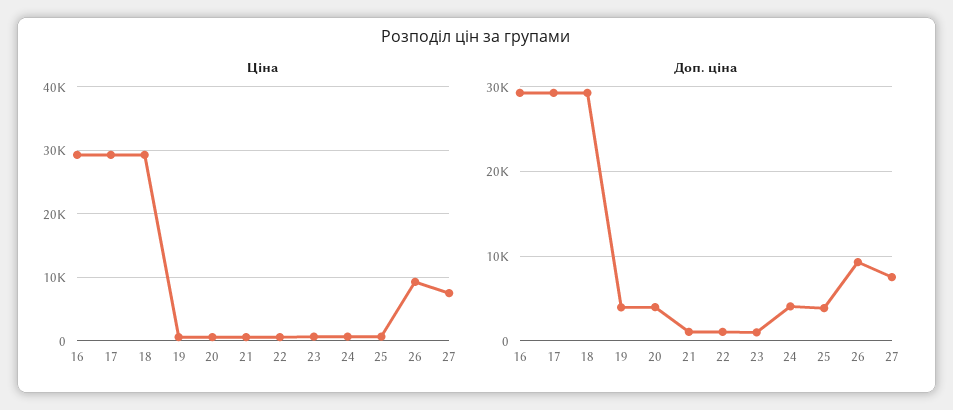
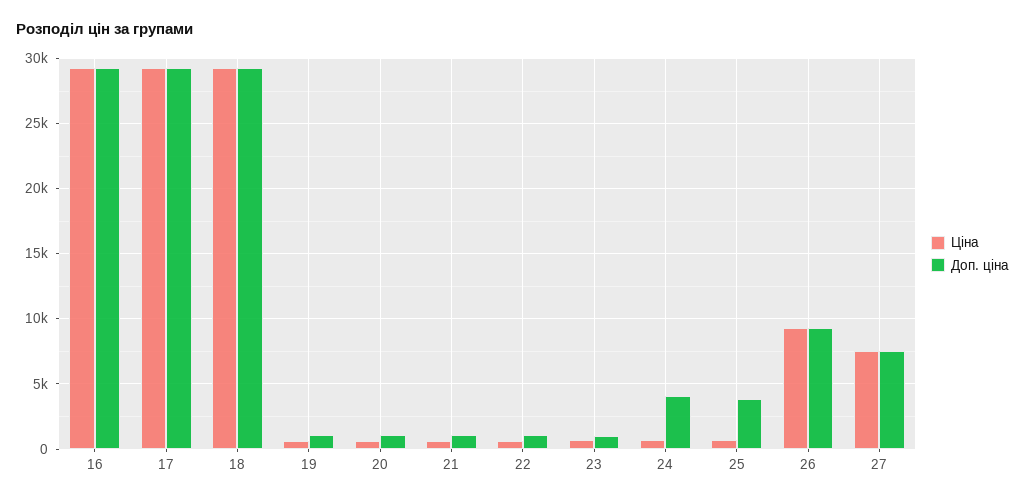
Доп. ціна, 19: 4000 -> 1000
Доп. ціна, 20: 4000 -> 1000

